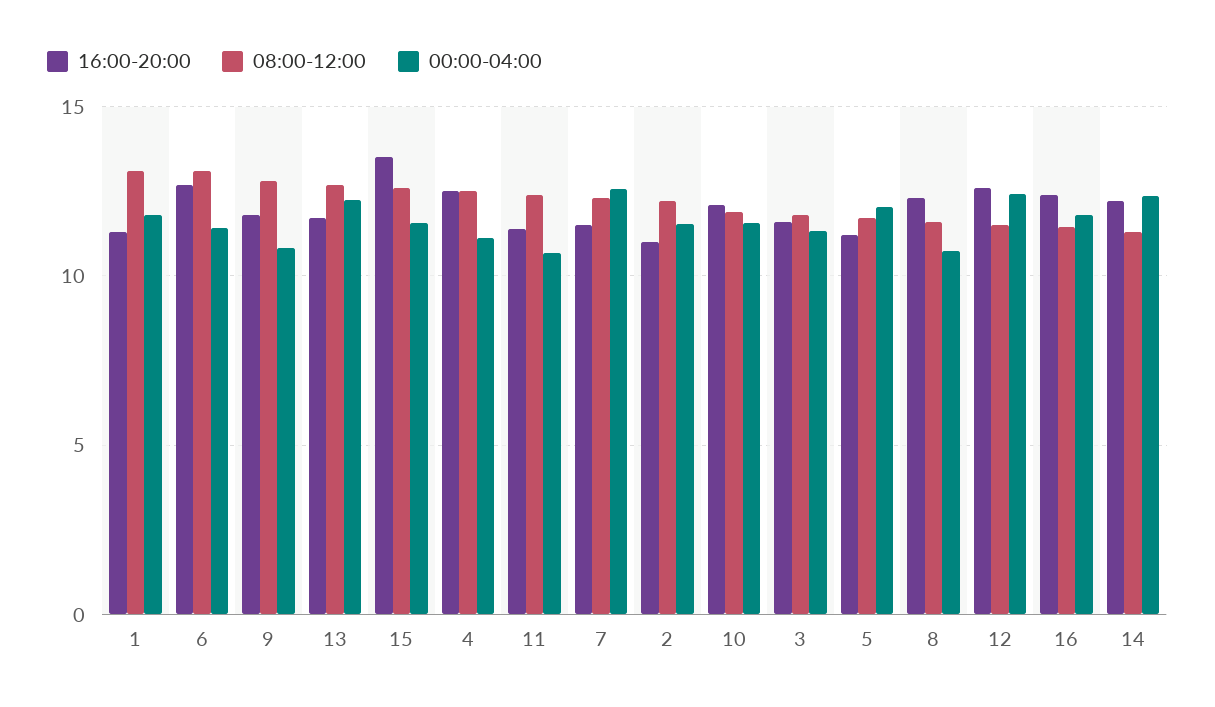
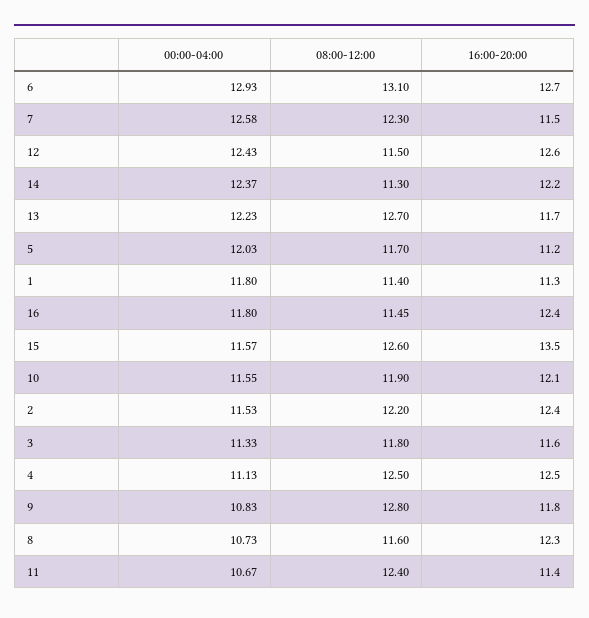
08:00-12:00, 1: 13 -> 11.4
00:00-04:00, 6: 11.5 -> 12.93
16:00-20:00, 2: 11 -> 12.4

